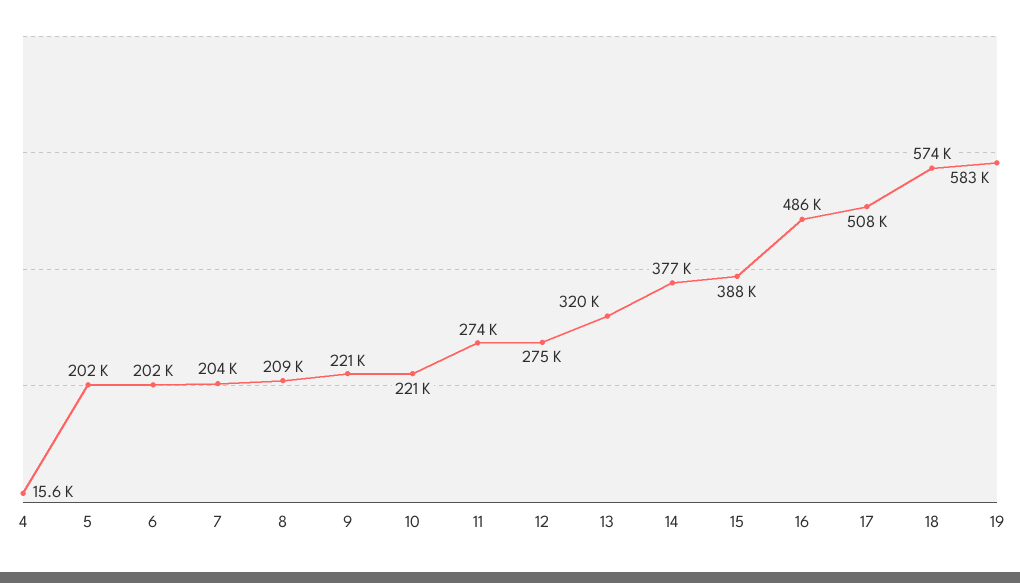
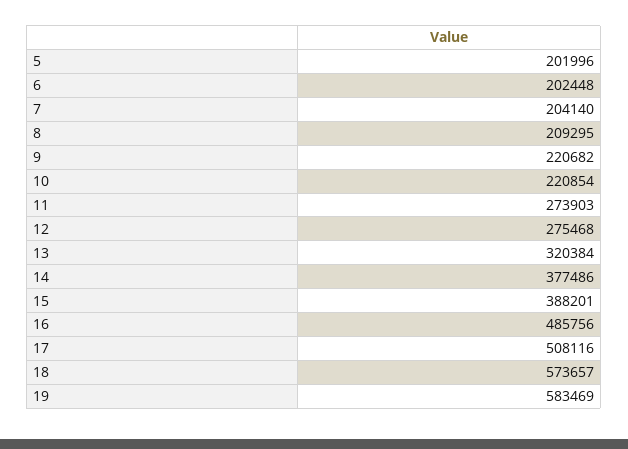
4: 15600 -> none

